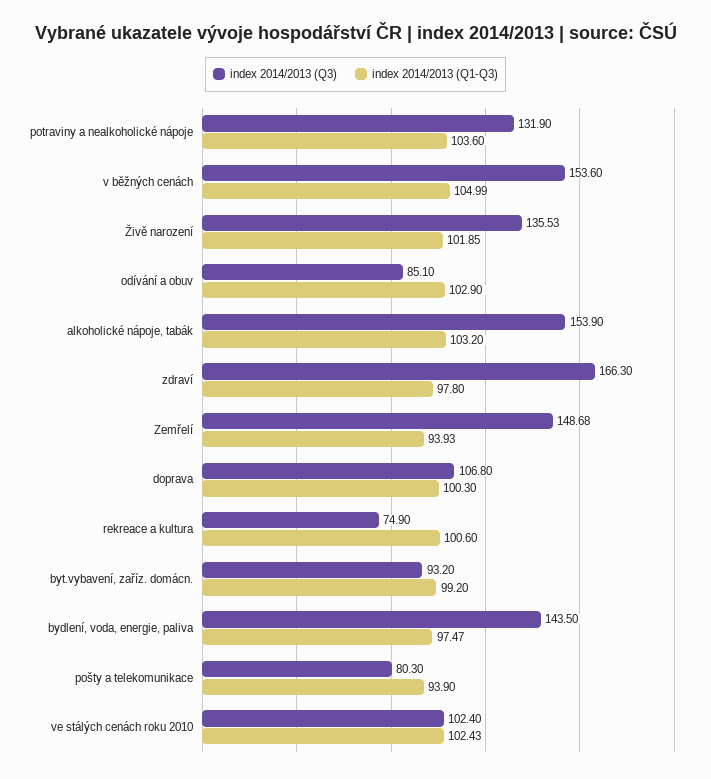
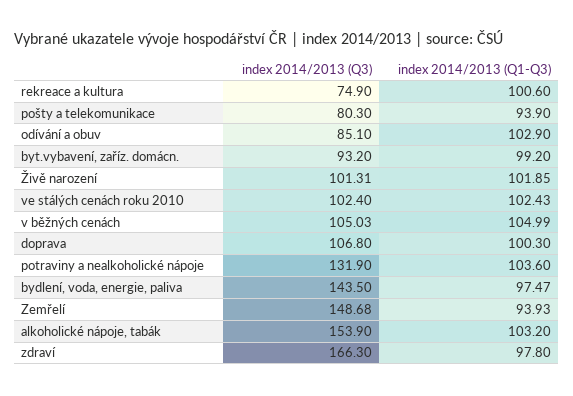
index 2014/2013 (Q3), v běžných cenách: 153.6 -> 105.03
index 2014/2013 (Q3), Živě narození: 135.53 -> 101.31

